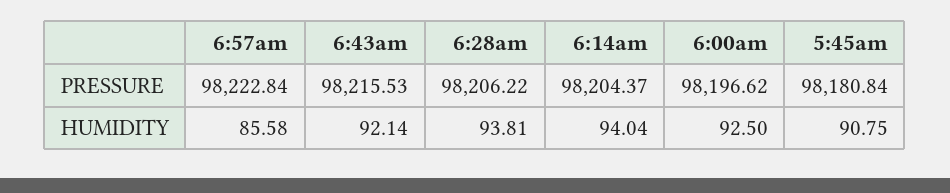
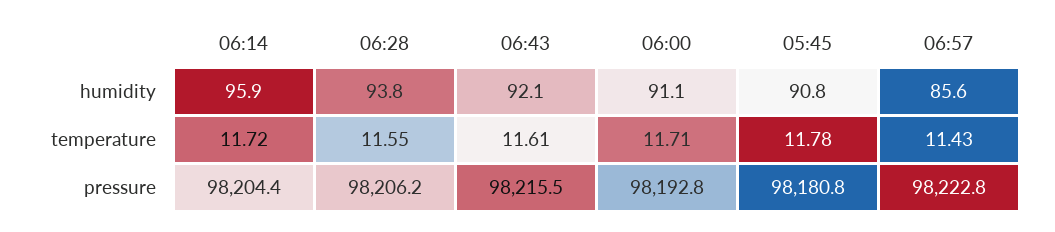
6:00am, PRESSURE: 98196.62 -> 98192.8
6:14am, HUMIDITY: 94.04 -> 95.9
6:00am, HUMIDITY: 92.5 -> 91.1
6:14am, temperature: none -> 11.72
6:28am, temperature: none -> 11.55
6:43am, temperature: none -> 11.61
6:00am, temperature: none -> 11.71
5:45am, temperature: none -> 11.78
6:57am, temperature: none -> 11.43

